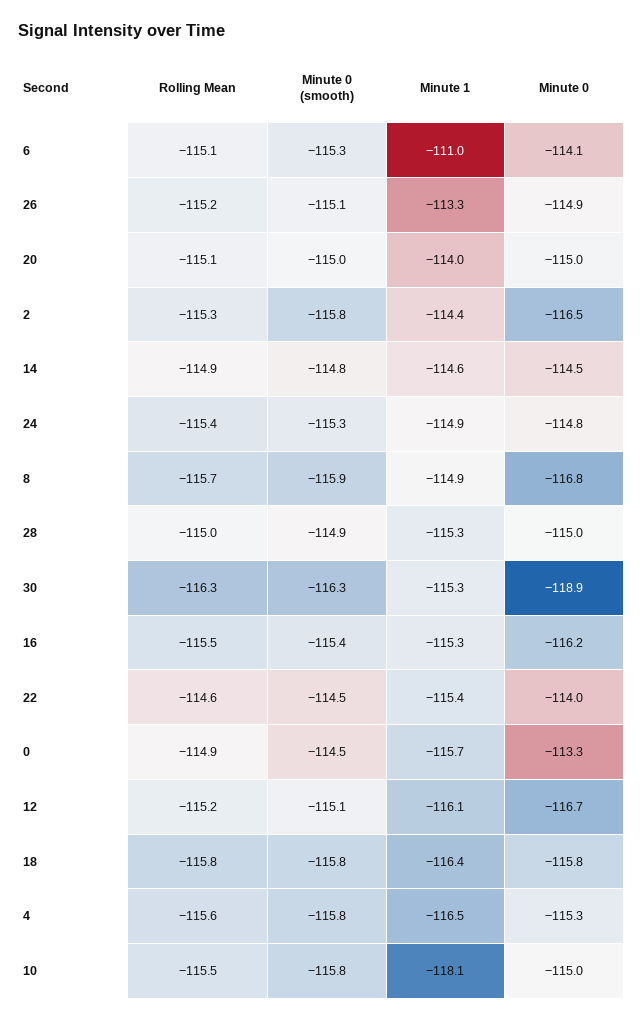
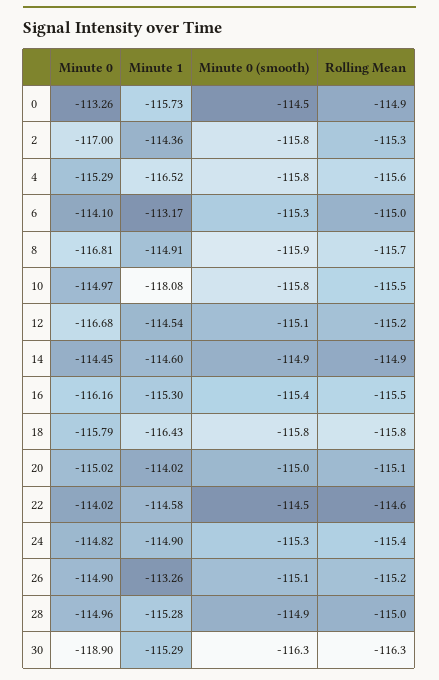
Rolling Mean, 6: -115.1 -> -115
Minute 1, 6: -111 -> -113.17
Minute 0, 2: -116.5 -> -117
Minute 0 (smooth), 14: -114.8 -> -114.9
Minute 1, 22: -115.4 -> -114.58
Minute 1, 12: -116.1 -> -114.54

